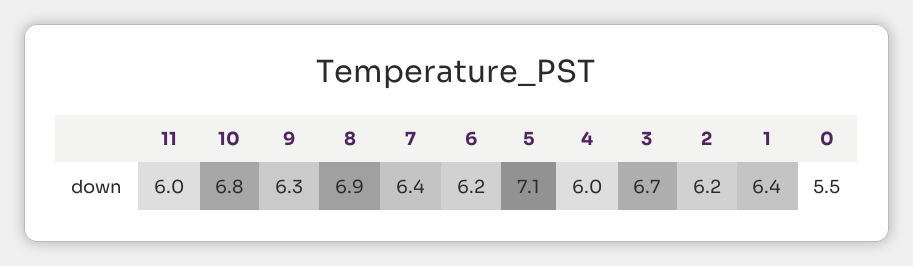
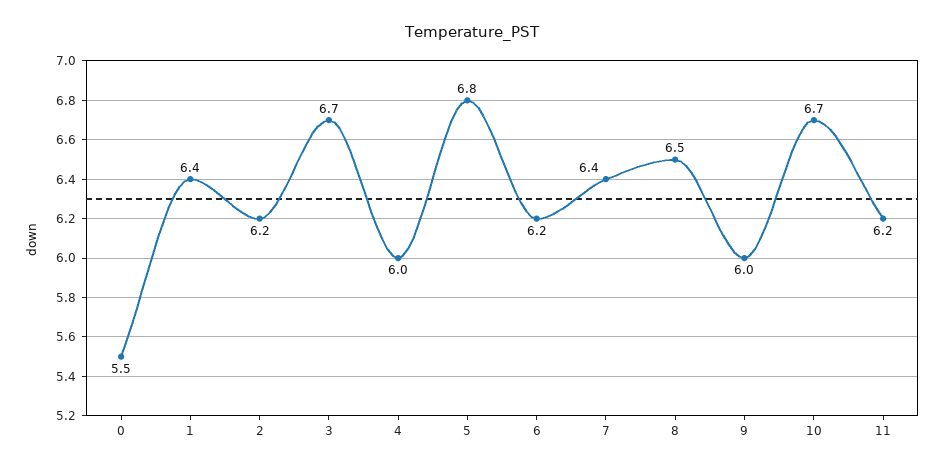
11: 6 -> 6.2
10: 6.8 -> 6.7
9: 6.3 -> 6
8: 6.9 -> 6.5
5: 7.1 -> 6.8

